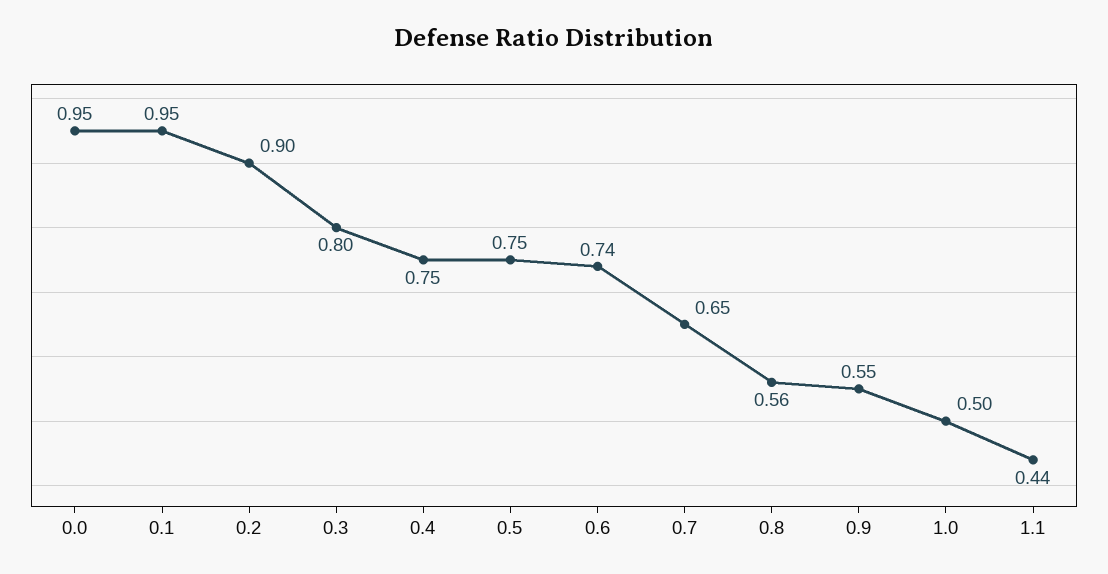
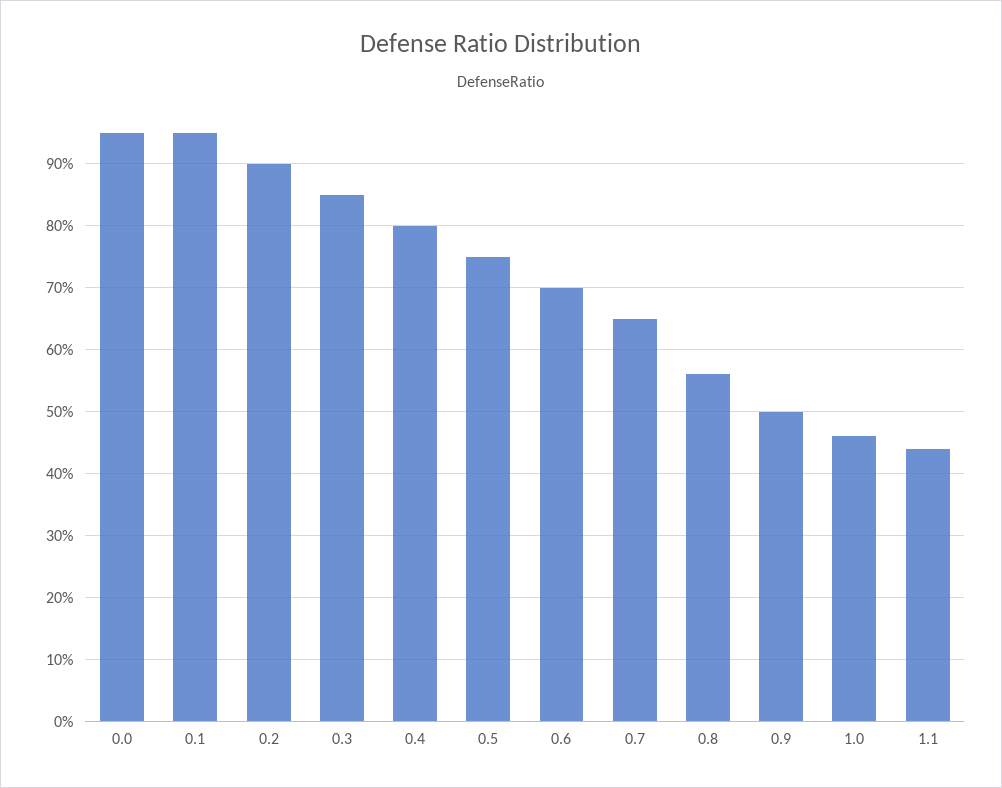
0.3: 0.8 -> 0.85
0.4: 0.75 -> 0.8
0.6: 0.74 -> 0.7
0.9: 0.55 -> 0.5
1.0: 0.5 -> 0.46

